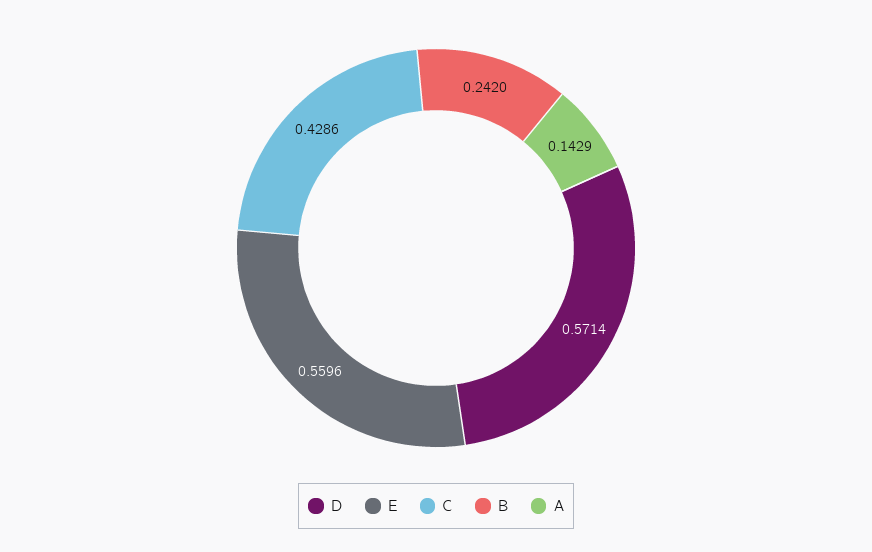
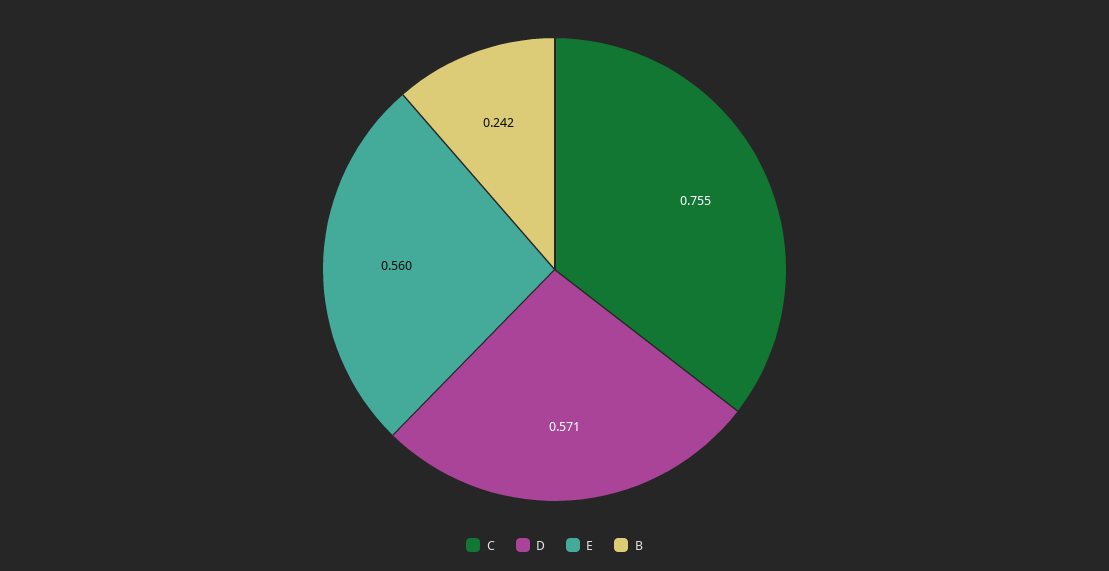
C: 0.4286 -> 0.755
A: 0.1429 -> none

